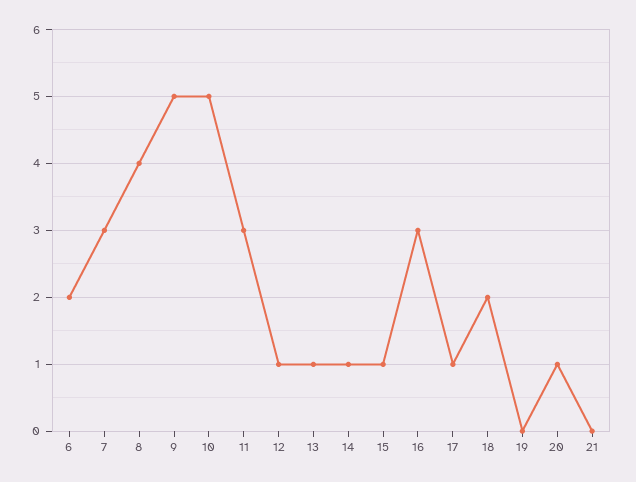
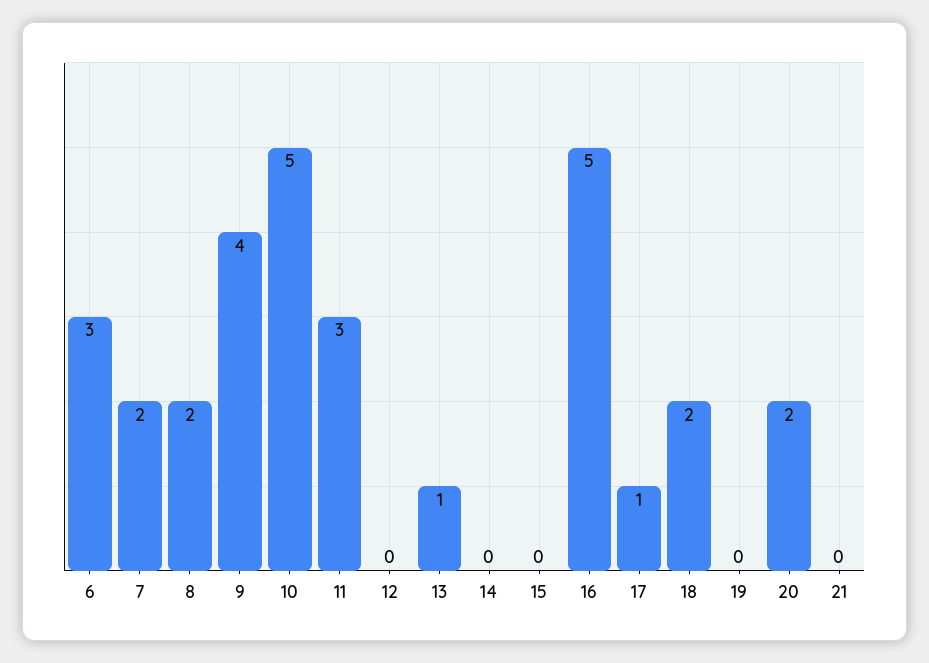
6: 2 -> 3
7: 3 -> 2
8: 4 -> 2
9: 5 -> 4
12: 1 -> 0
14: 1 -> 0
15: 1 -> 0
16: 3 -> 5
20: 1 -> 2

